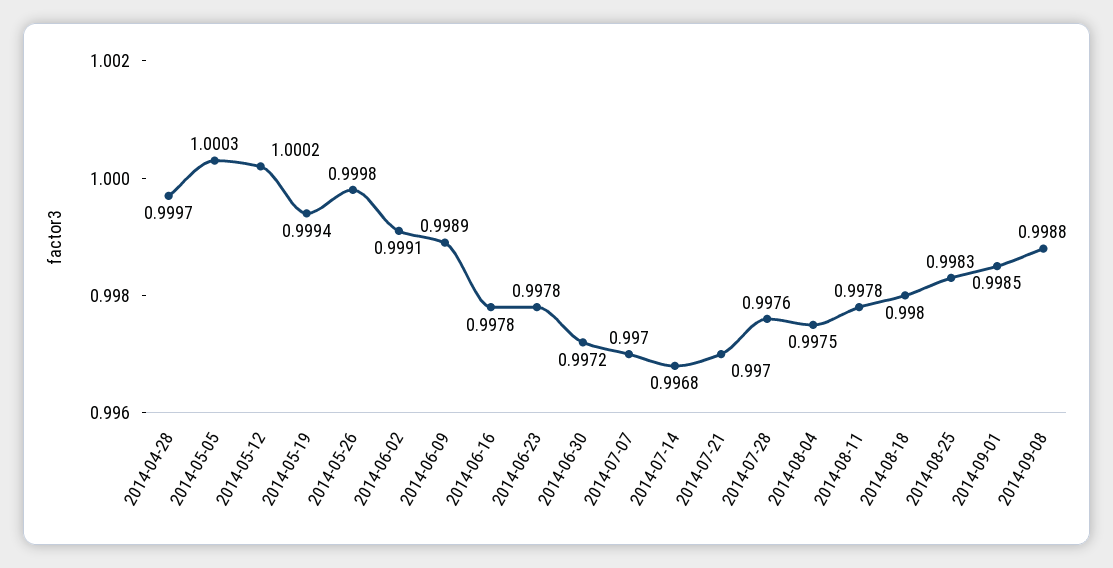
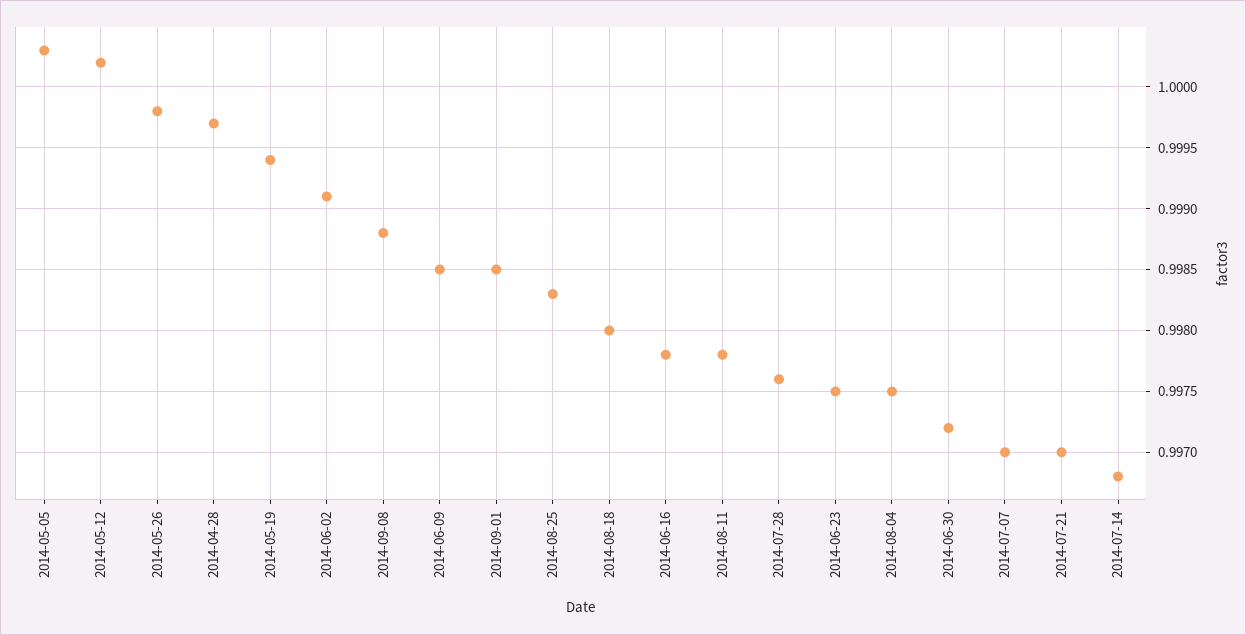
2014-06-09: 0.9989 -> 0.9985
2014-06-23: 0.9978 -> 0.9975

